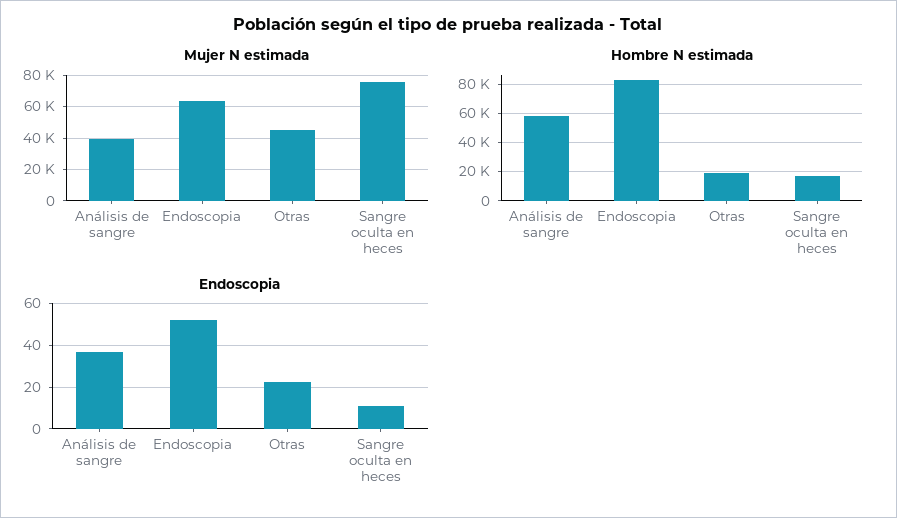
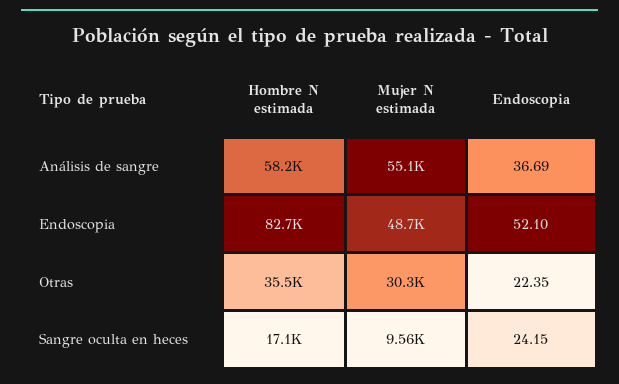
Mujer N estimada, Análisis de sangre: 40000 -> 55100
Mujer N estimada, Endoscopia: 65000 -> 48700
Mujer N estimada, Otras: 45000 -> 30300
Mujer N estimada, Sangre oculta en heces: 75000 -> 9560
Hombre N estimada, Otras: 20000 -> 35500
Endoscopia, Sangre oculta en heces: 10 -> 24.15

